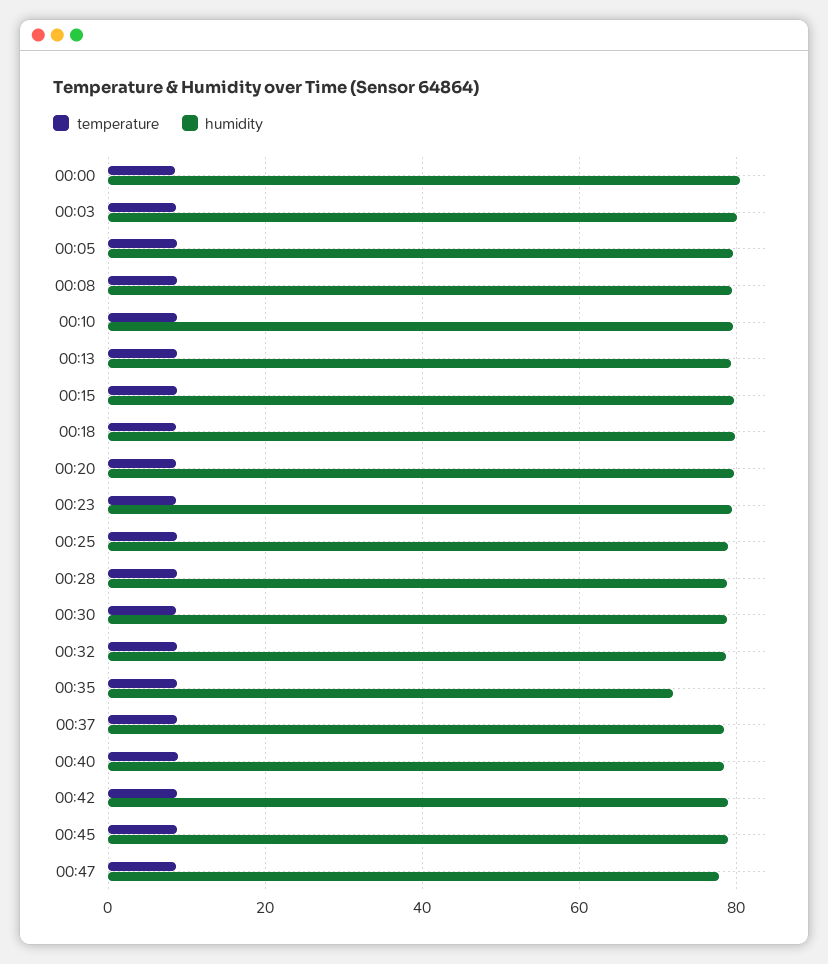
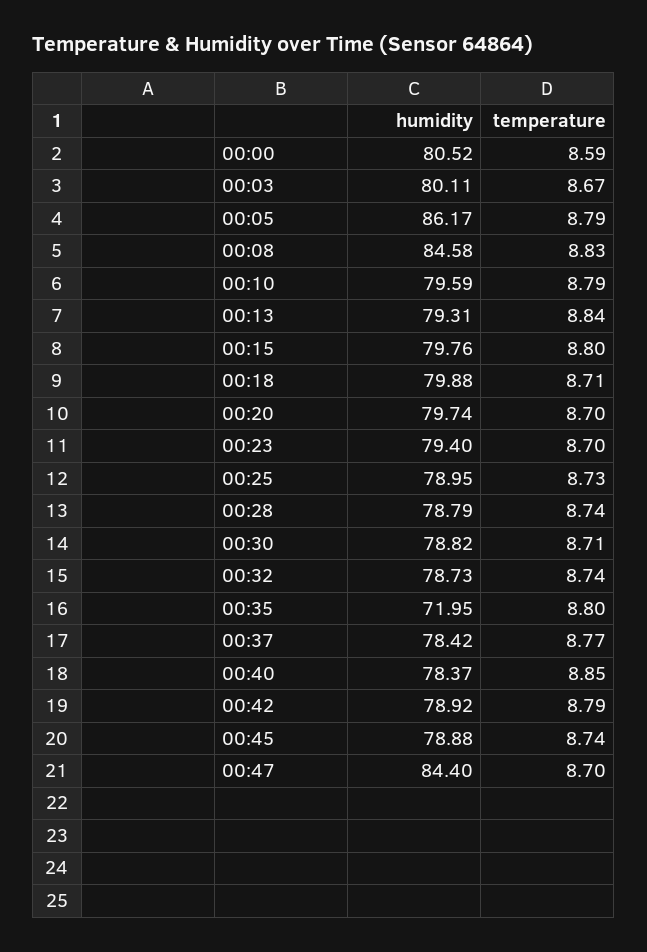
humidity, 00:05: 80 -> 86.17
humidity, 00:08: 80 -> 84.58
humidity, 00:47: 78 -> 84.4

